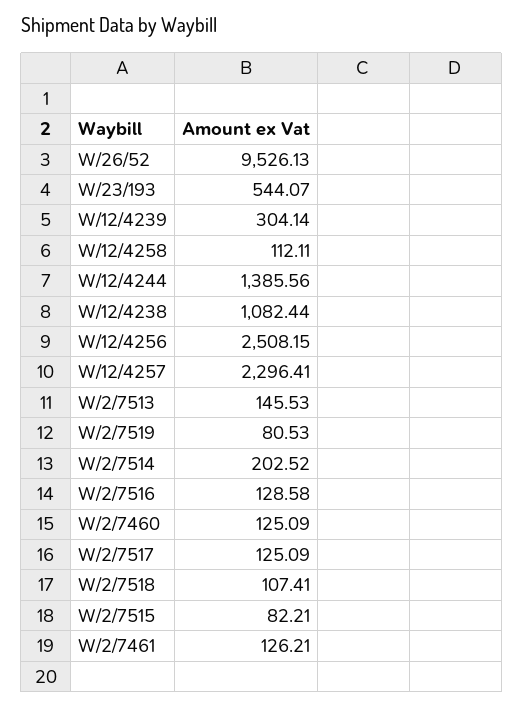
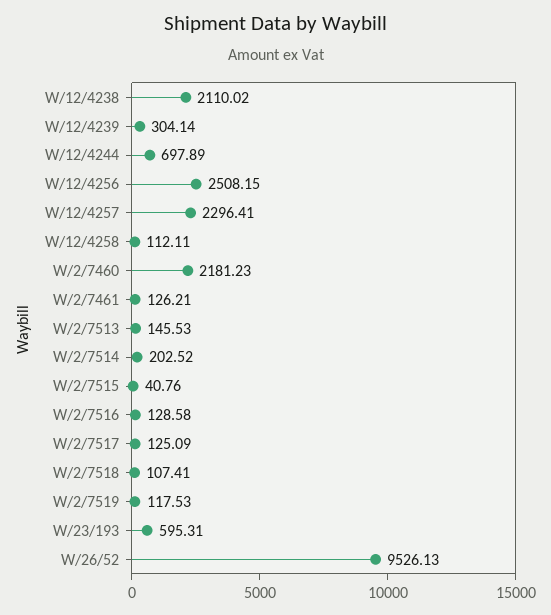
W/23/193: 544.07 -> 595.31
W/12/4244: 1385.56 -> 697.89
W/12/4238: 1082.44 -> 2110.02
W/2/7519: 80.53 -> 117.53
W/2/7460: 125.09 -> 2181.23
W/2/7515: 82.21 -> 40.76

